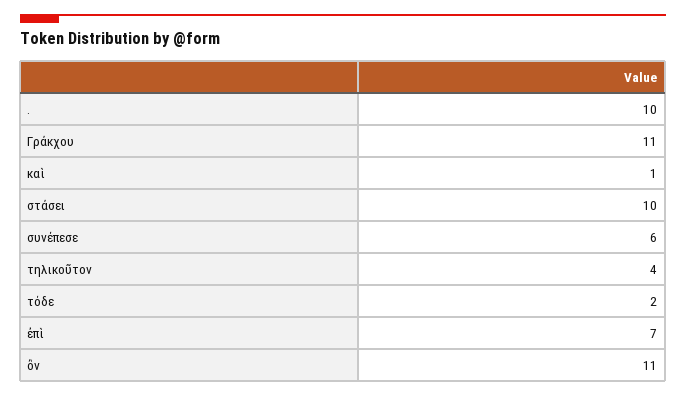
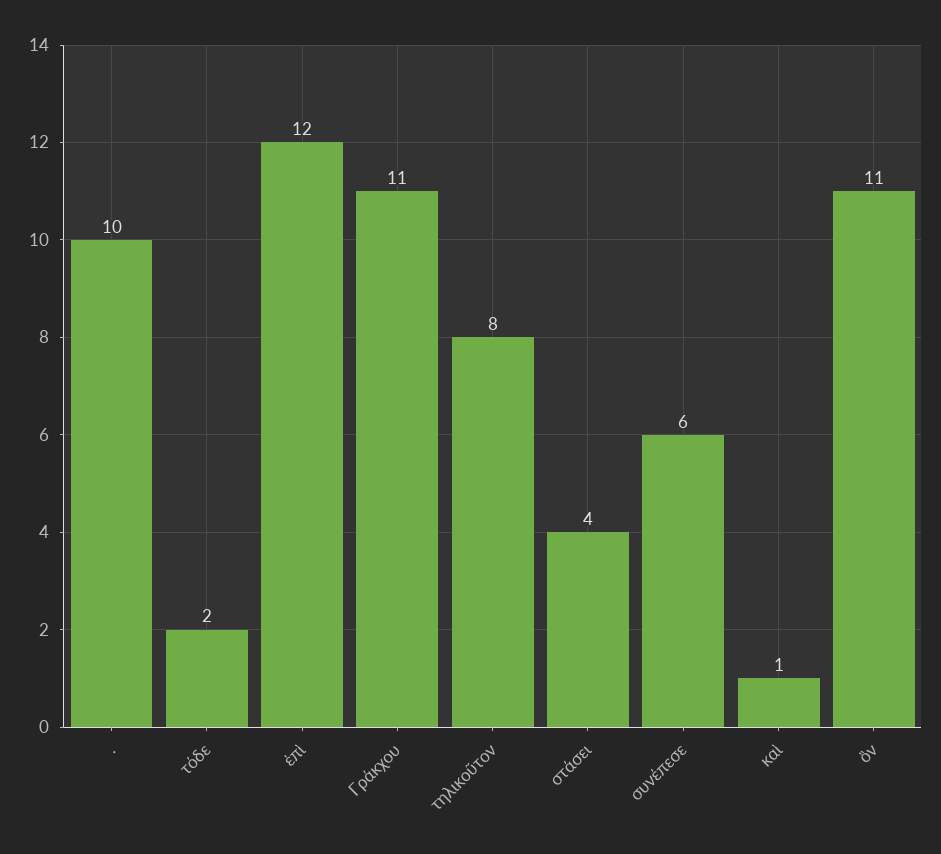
στάσει: 10 -> 4
τηλικοῦτον: 4 -> 8
ἐπὶ: 7 -> 12

